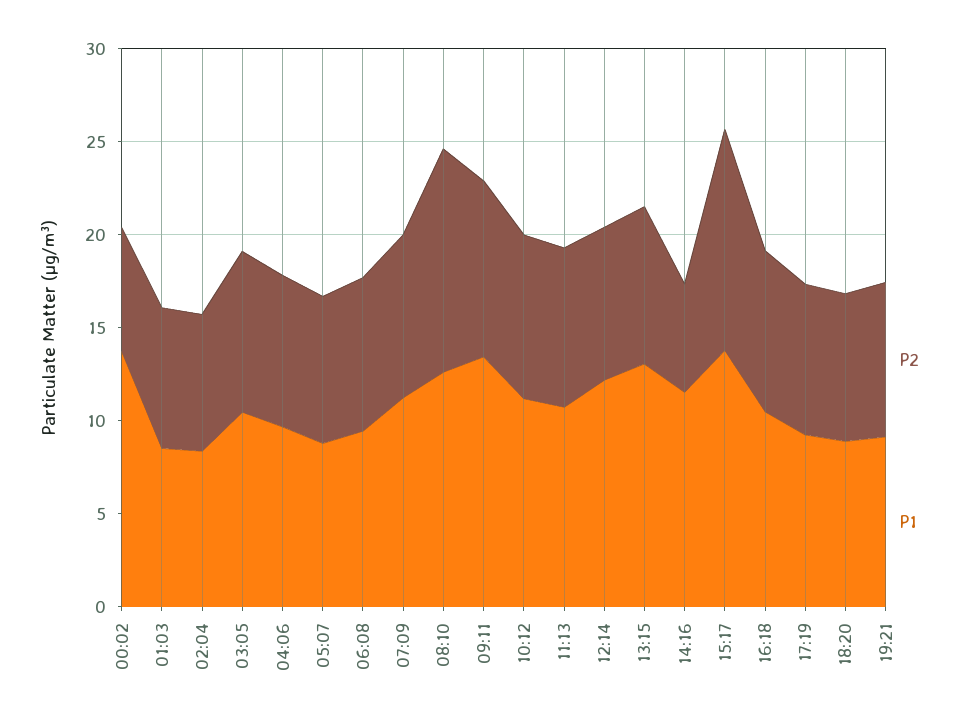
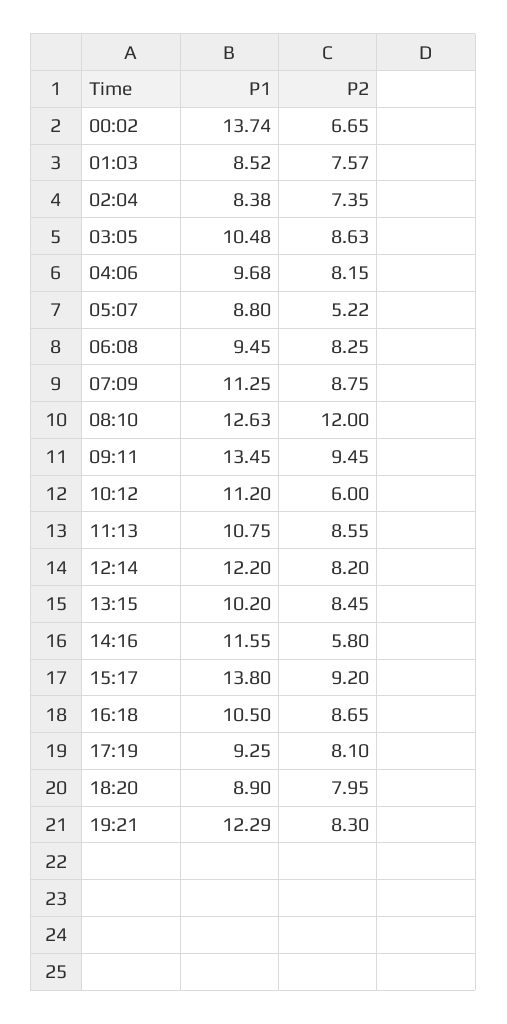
P2, 05:07: 8 -> 5.22
P2, 10:12: 9 -> 6
P1, 13:15: 13 -> 10.2
P2, 15:17: 12 -> 9.2
P1, 19:21: 9 -> 12.29

